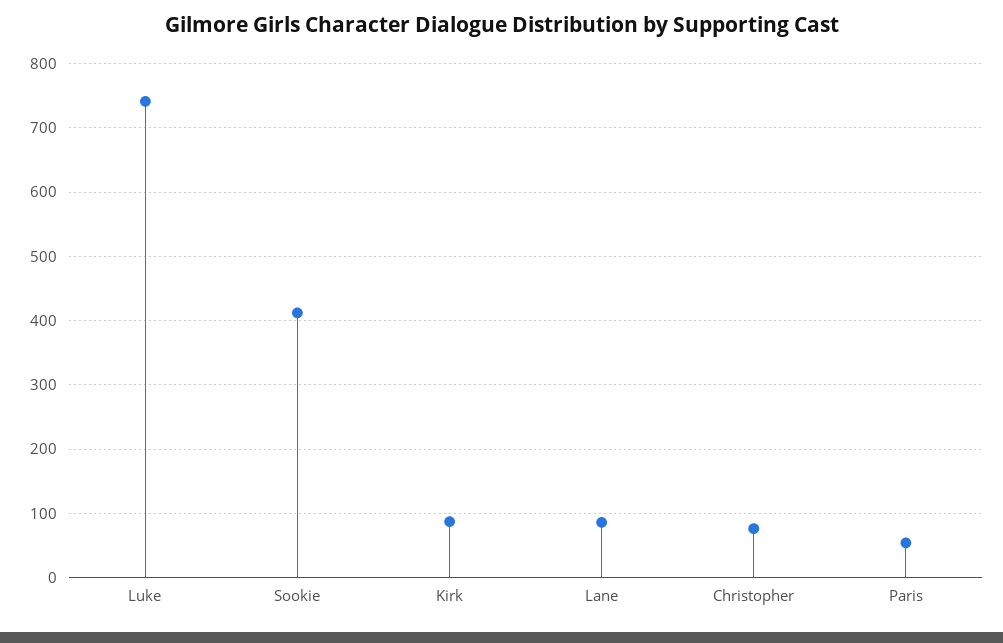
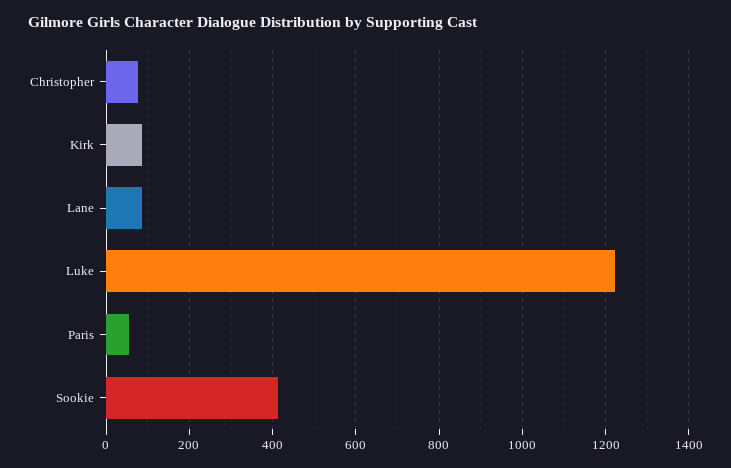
Luke: 740 -> 1220

